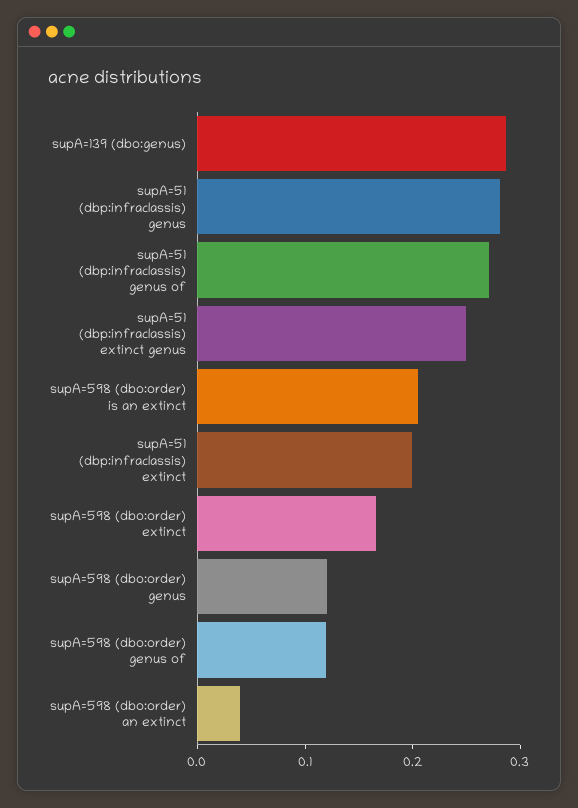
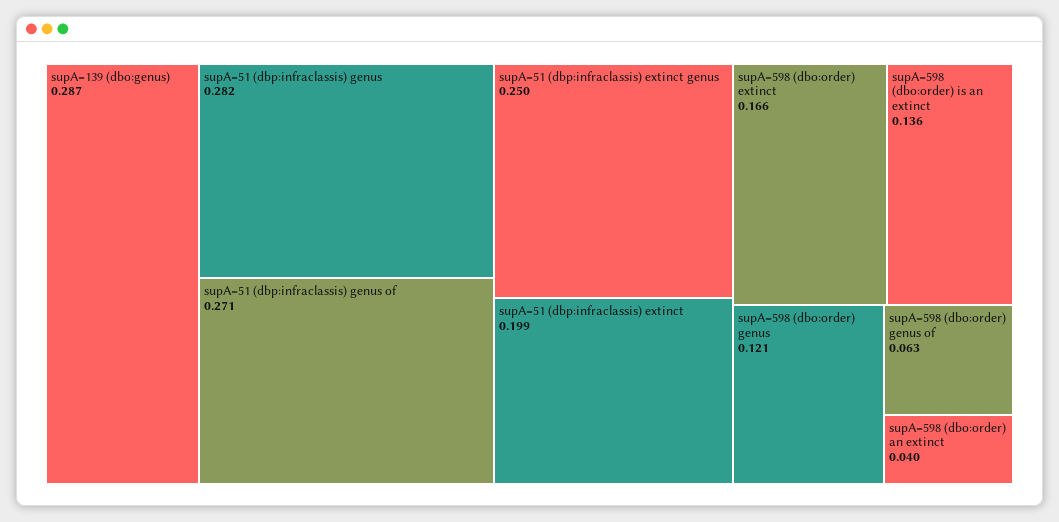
supA=598 (dbo:order) is an extinct: 0.2 -> 0.136
supA=598 (dbo:order) genus of: 0.12 -> 0.063

